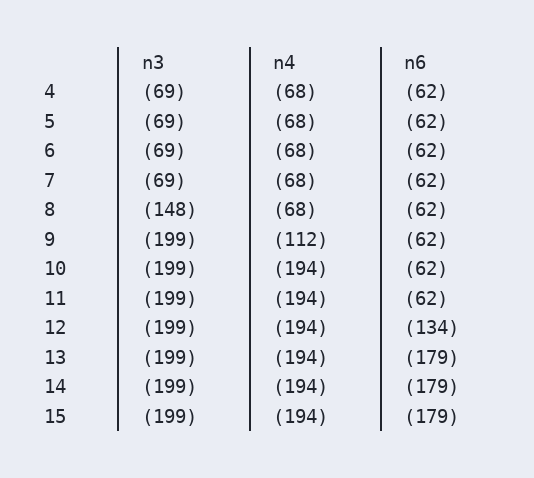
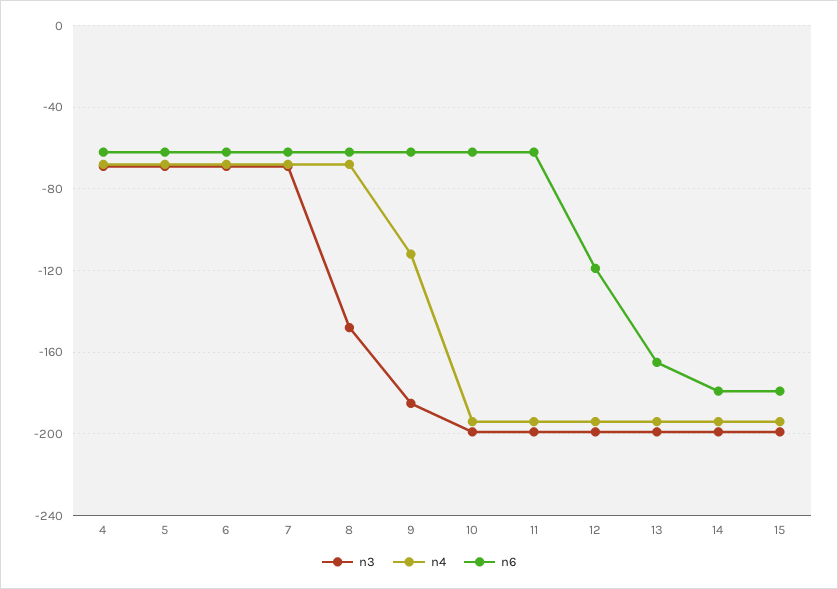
n3, 9: -199 -> -185
n6, 12: -134 -> -120
n6, 13: -179 -> -165

